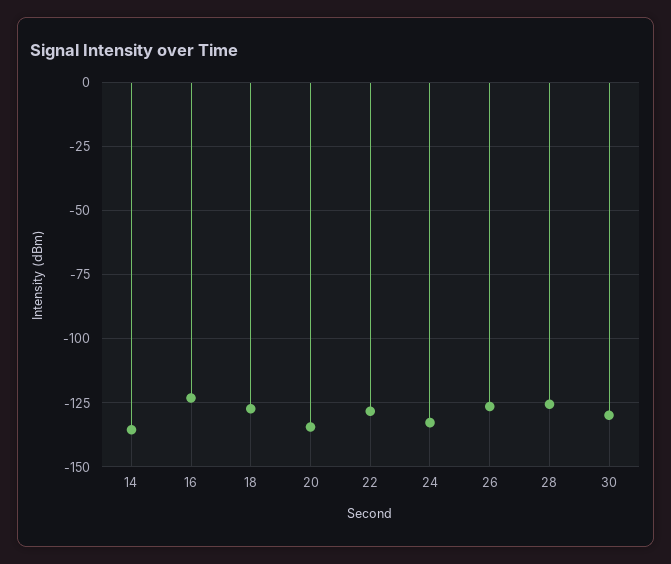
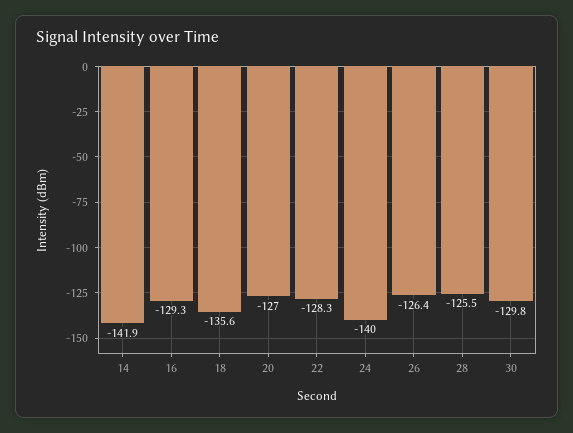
14: -135 -> -141.9
16: -122.5 -> -129.3
18: -127.5 -> -135.6
20: -135 -> -127
24: -132.5 -> -140

